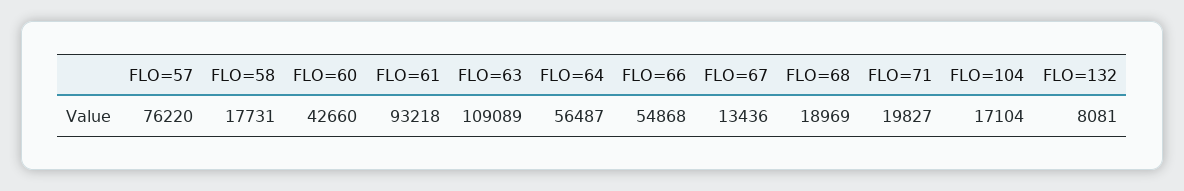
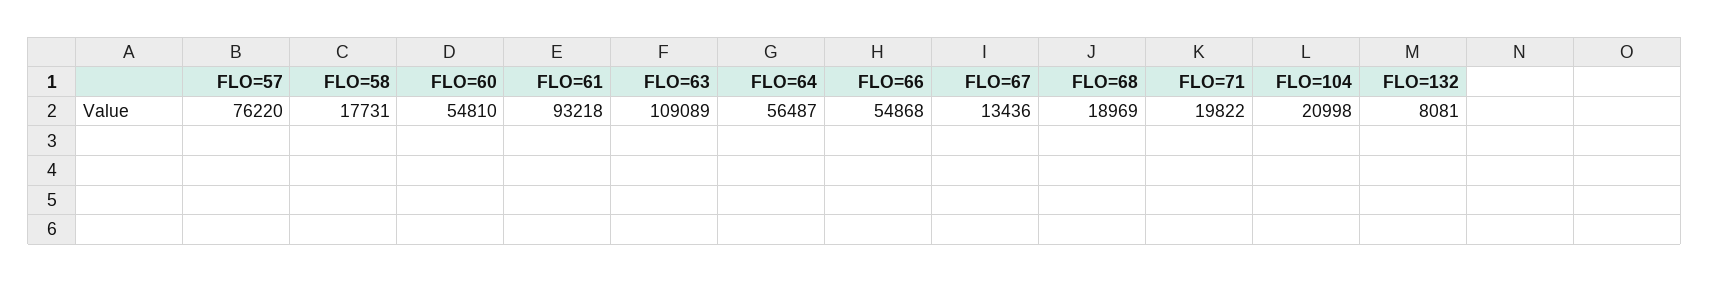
FLO=60: 42660 -> 54810
FLO=71: 19827 -> 19822
FLO=104: 17104 -> 20998

